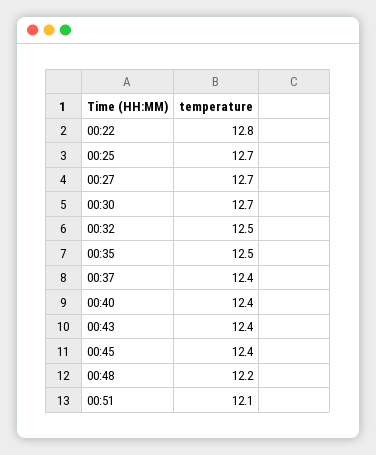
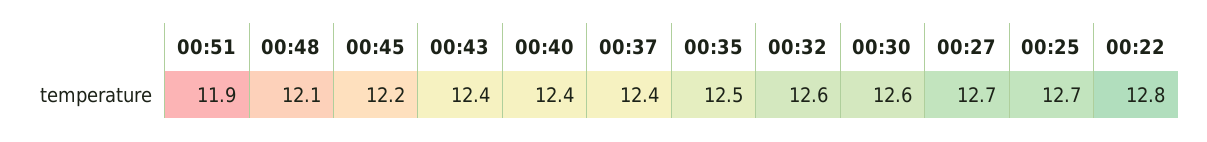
00:30: 12.7 -> 12.6
00:32: 12.5 -> 12.6
00:45: 12.4 -> 12.2
00:48: 12.2 -> 12.1
00:51: 12.1 -> 11.9

